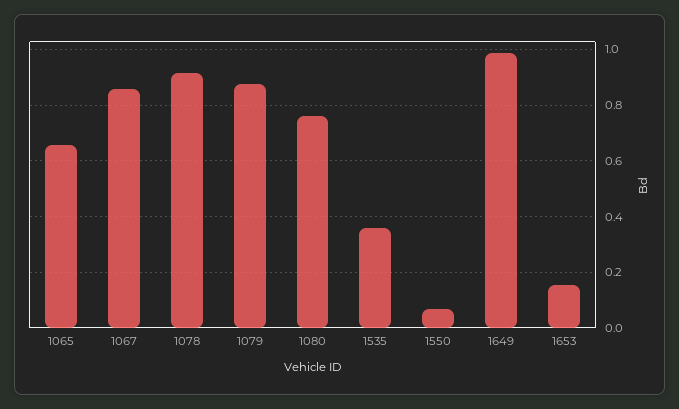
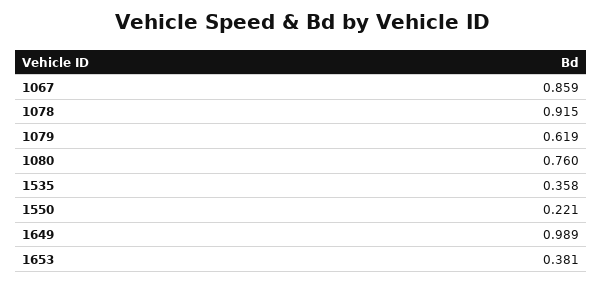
1065: 0.65 -> none
1079: 0.875 -> 0.619
1550: 0.075 -> 0.221
1653: 0.15 -> 0.381

